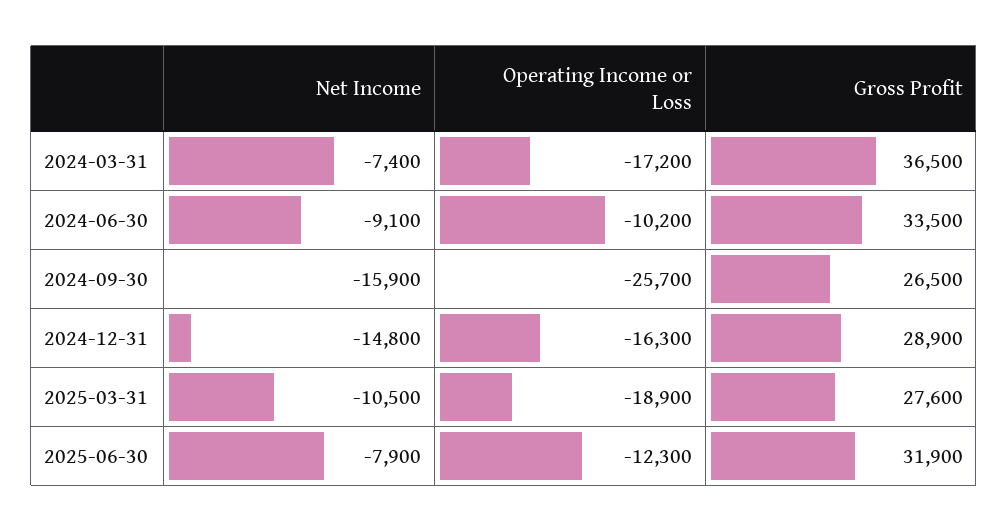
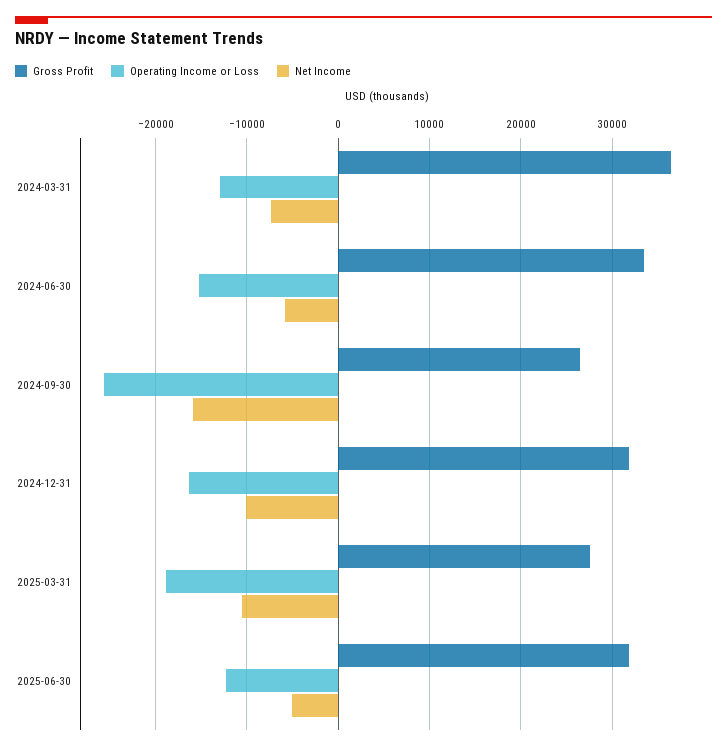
Operating Income or Loss, 2024-03-31: -17200 -> -13000
Net Income, 2024-06-30: -9100 -> -6000
Operating Income or Loss, 2024-06-30: -10200 -> -15000
Net Income, 2024-12-31: -14800 -> -10000
Gross Profit, 2024-12-31: 28900 -> 32000
Net Income, 2025-06-30: -7900 -> -5000

